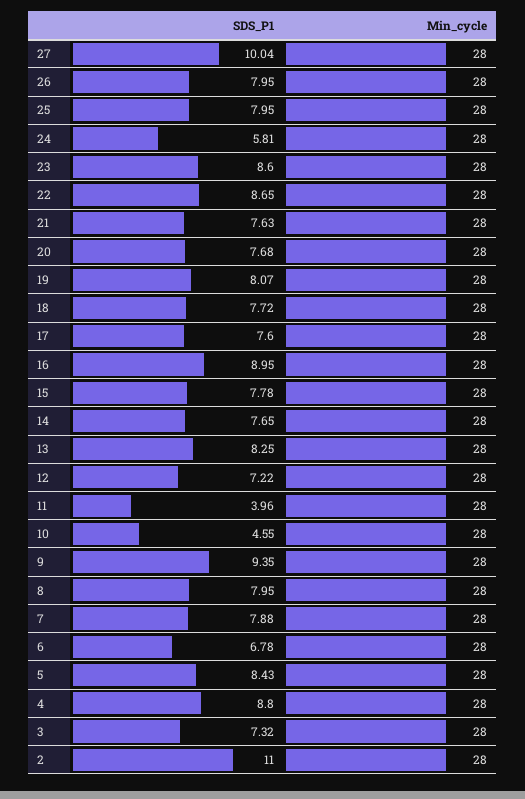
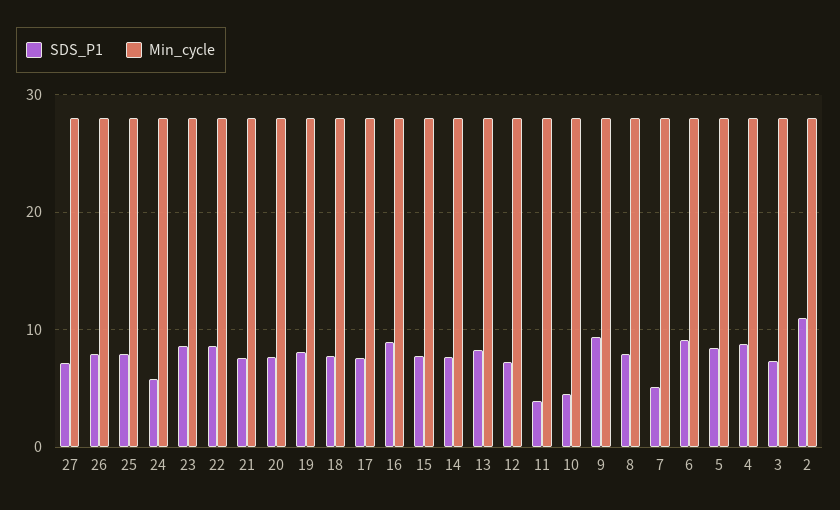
SDS_P1, 27: 10.04 -> 7
SDS_P1, 7: 7.88 -> 5
SDS_P1, 6: 6.78 -> 9

